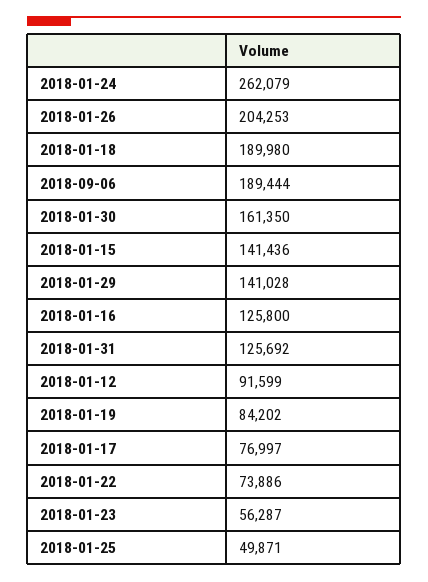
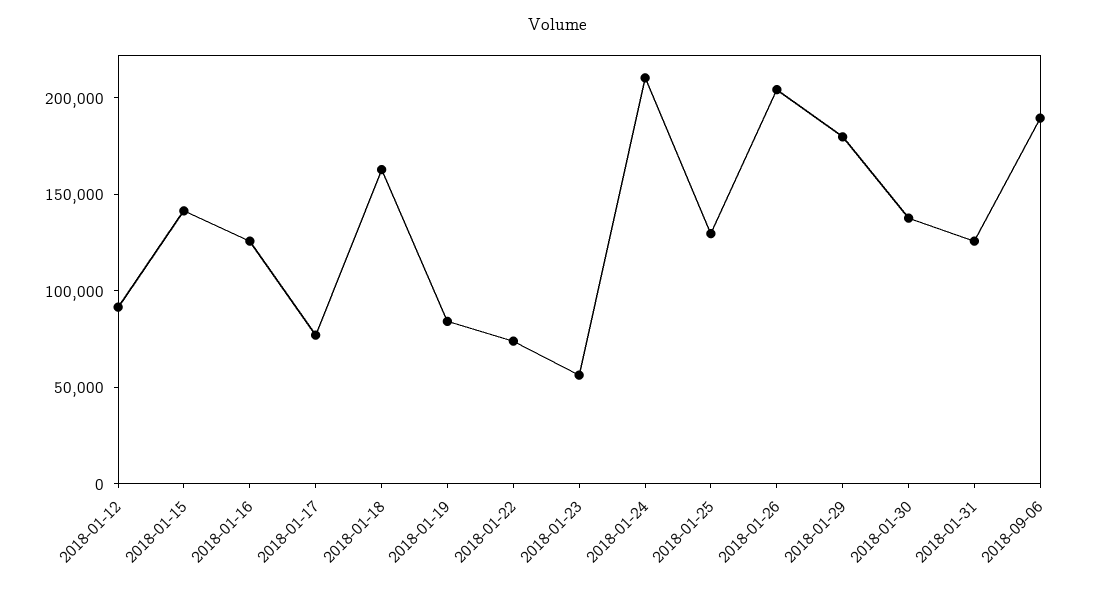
2018-01-24: 262079 -> 210000
2018-01-18: 189980 -> 160000
2018-01-30: 161350 -> 140000
2018-01-29: 141028 -> 180000
2018-01-25: 49871 -> 130000

